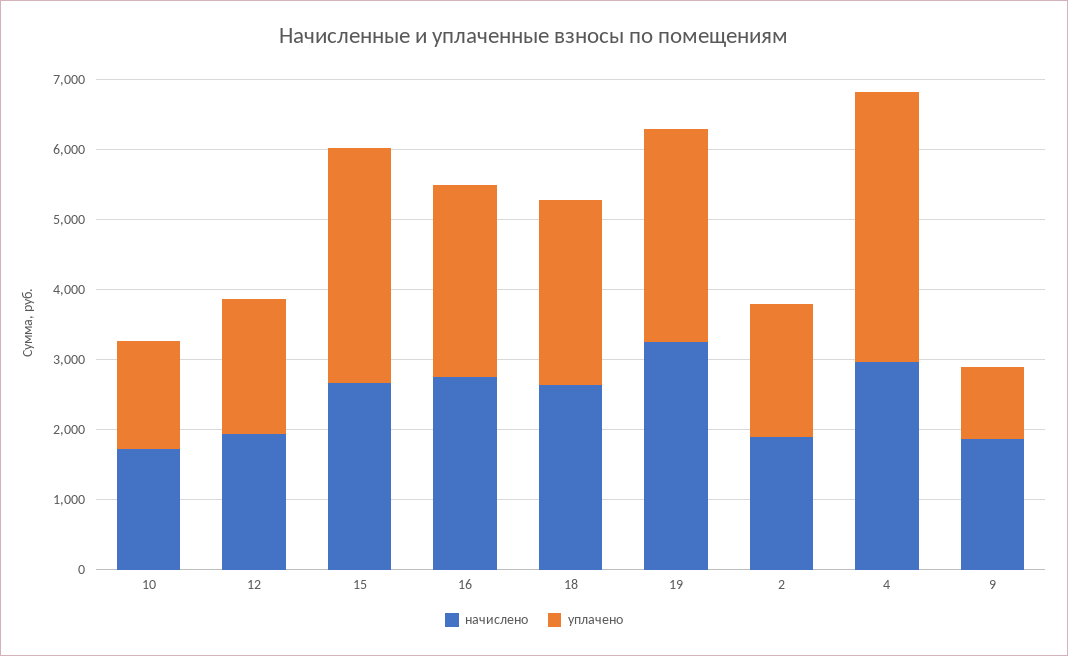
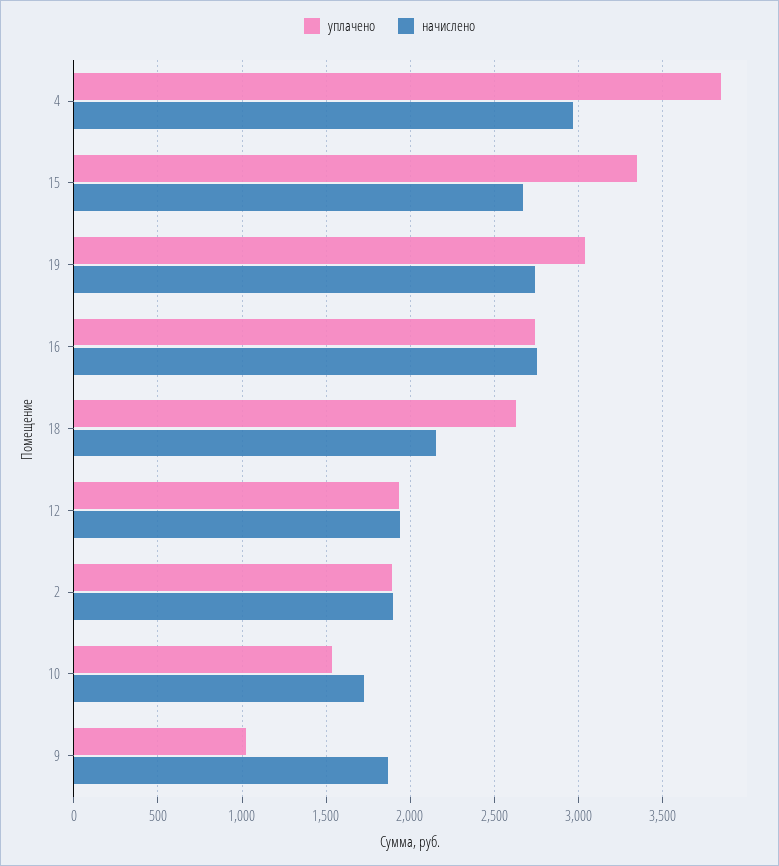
начислено, 18: 2600 -> 2150
начислено, 19: 3200 -> 2750

